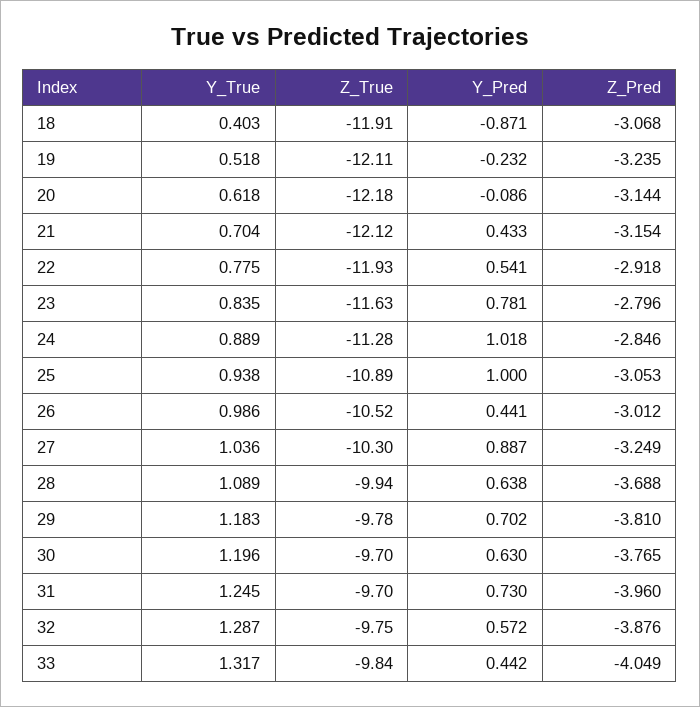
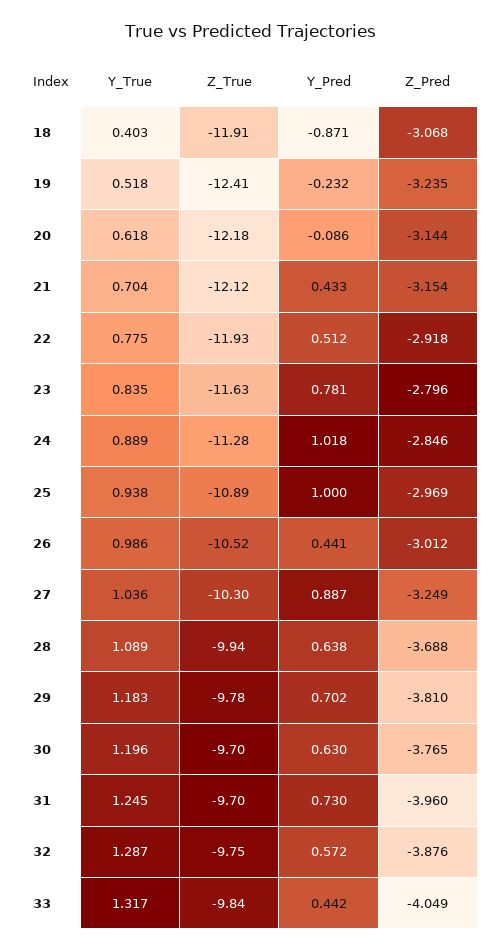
Z_True, 19: -12.11 -> -12.41
Y_Pred, 22: 0.541 -> 0.512
Z_Pred, 25: -3.053 -> -2.969

